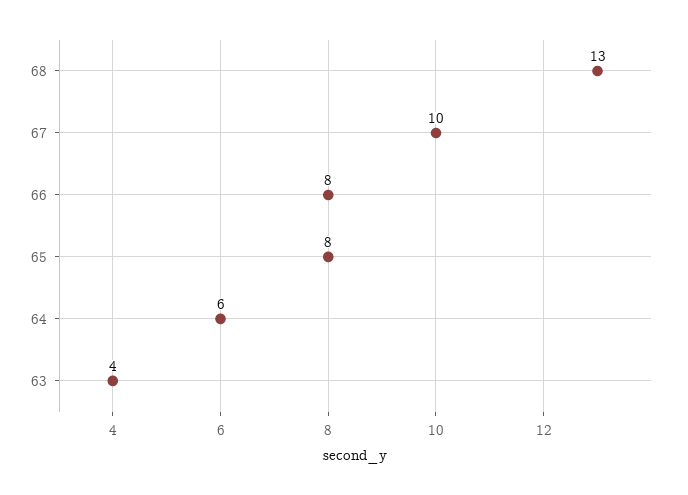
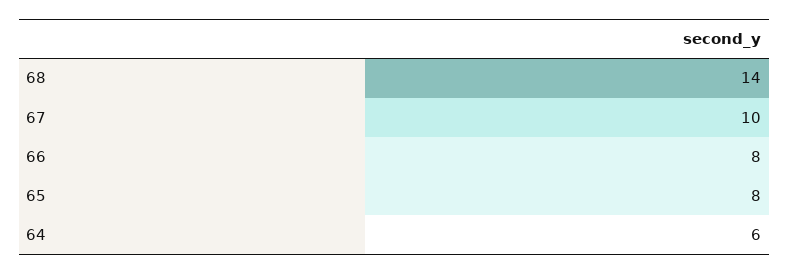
68: 13 -> 14
63: 4 -> none

